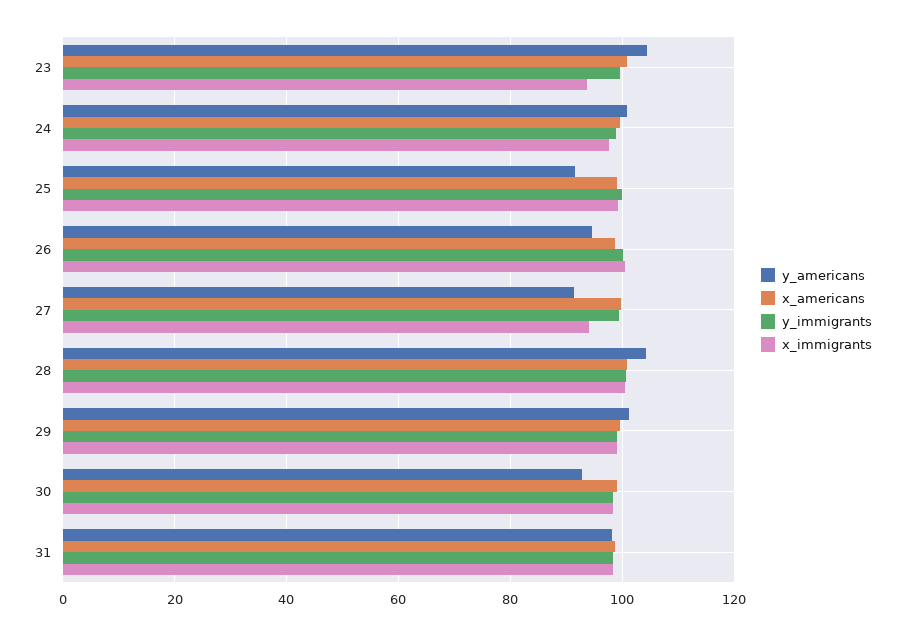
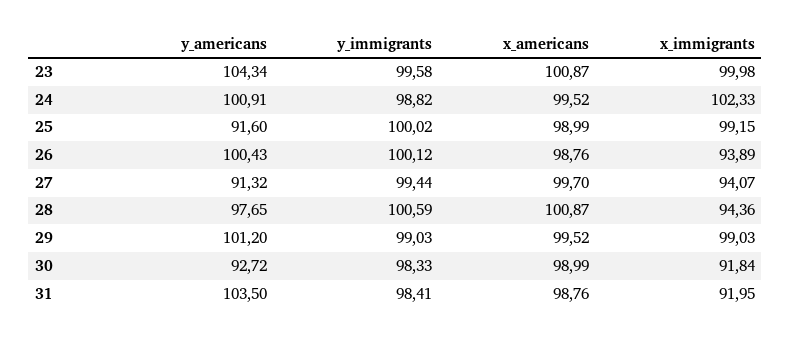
x_immigrants, 23: 94 -> 99.98
x_immigrants, 24: 98 -> 102.33
y_americans, 26: 94 -> 100.43
x_immigrants, 26: 100 -> 93.89
y_americans, 28: 104 -> 97.65
x_immigrants, 28: 100 -> 94.36
x_immigrants, 30: 98 -> 91.84
y_americans, 31: 98 -> 103.5
x_immigrants, 31: 98 -> 91.95

